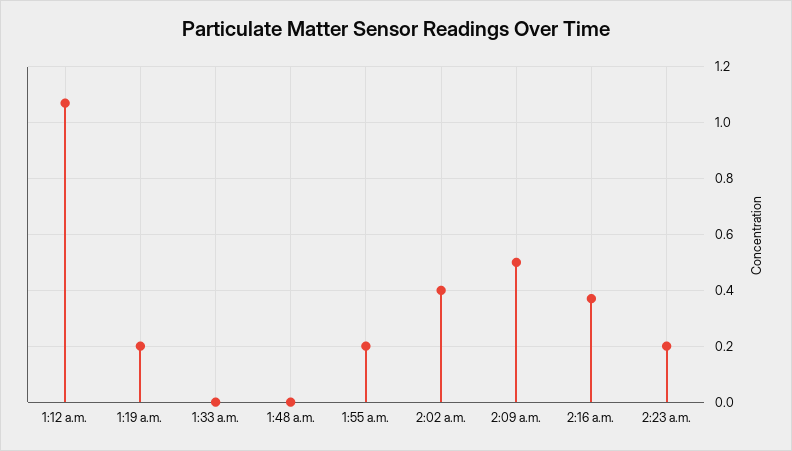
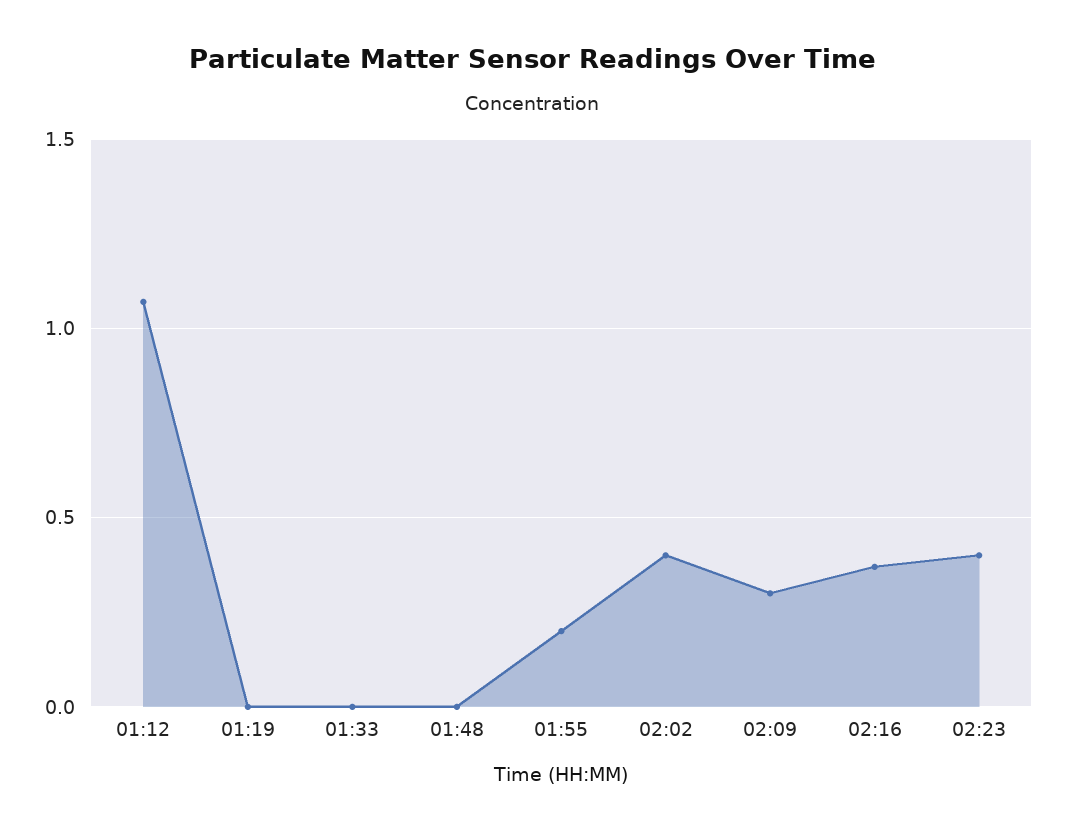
1:19 a.m.: 0.2 -> 0
2:09 a.m.: 0.5 -> 0.3
2:23 a.m.: 0.2 -> 0.4

